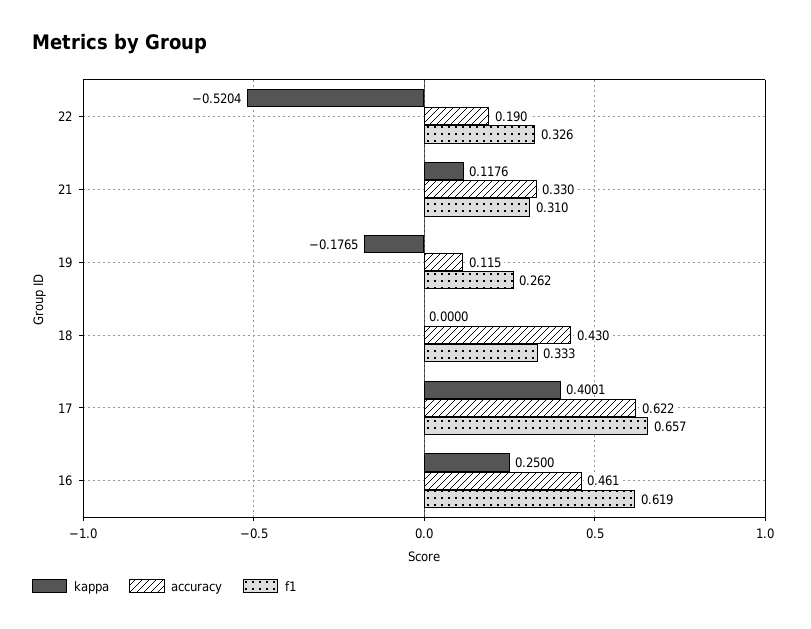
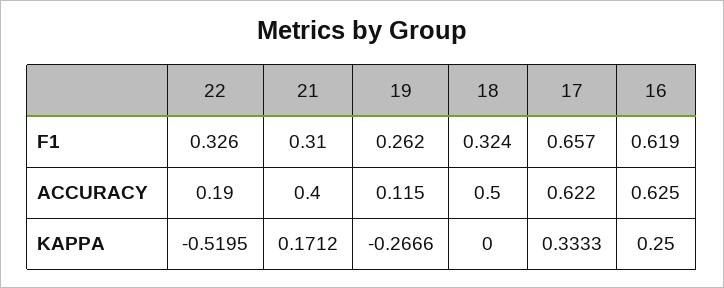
kappa, 22: -0.5204 -> -0.5195
kappa, 21: 0.1176 -> 0.1712
accuracy, 21: 0.33 -> 0.4
kappa, 19: -0.1765 -> -0.2666
accuracy, 18: 0.43 -> 0.5
f1, 18: 0.333 -> 0.324
kappa, 17: 0.4001 -> 0.3333
accuracy, 16: 0.461 -> 0.625

